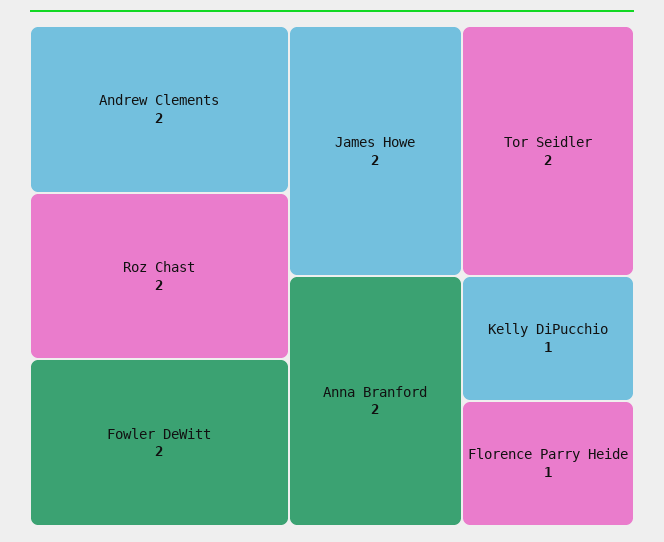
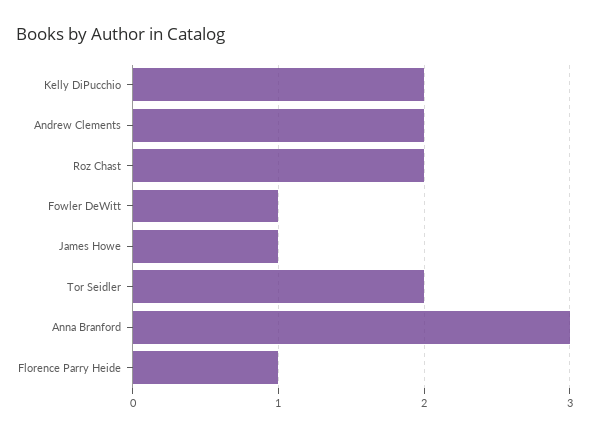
Fowler DeWitt: 2 -> 1
James Howe: 2 -> 1
Anna Branford: 2 -> 3
Kelly DiPucchio: 1 -> 2

